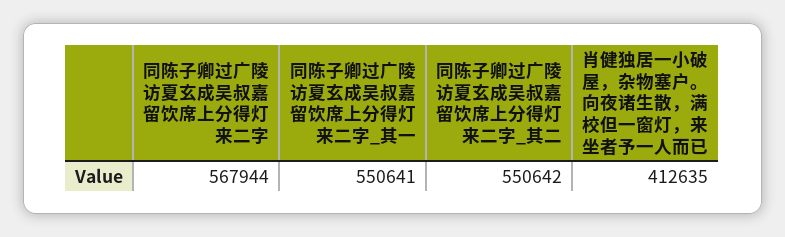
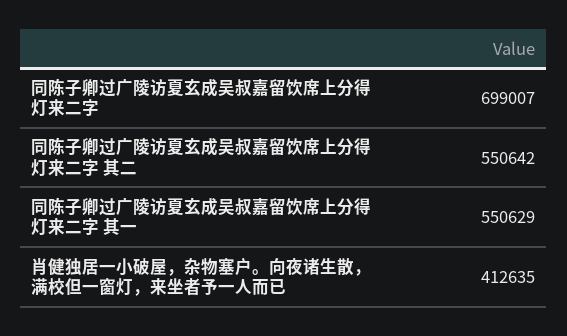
同陈子卿过广陵访夏玄成吴叔嘉留饮席上分得灯来二字: 567944 -> 699007
同陈子卿过广陵访夏玄成吴叔嘉留饮席上分得灯来二字_其一: 550641 -> 550629

